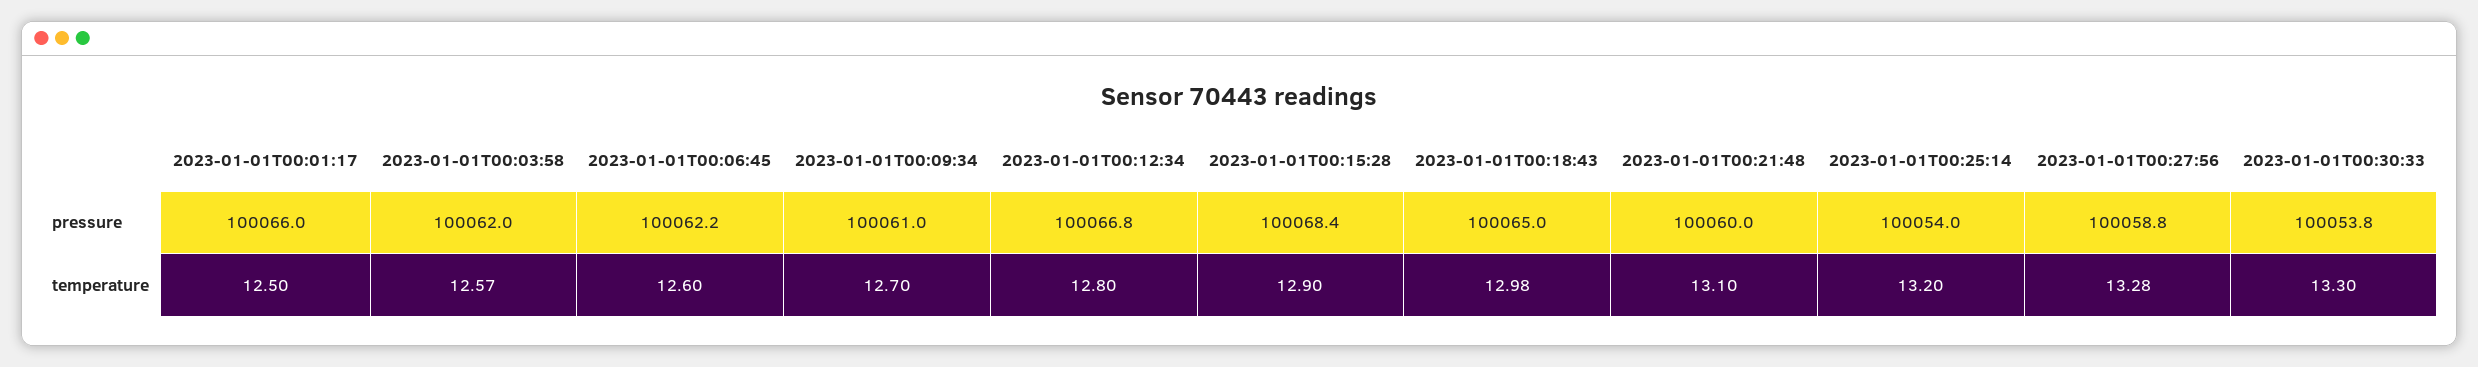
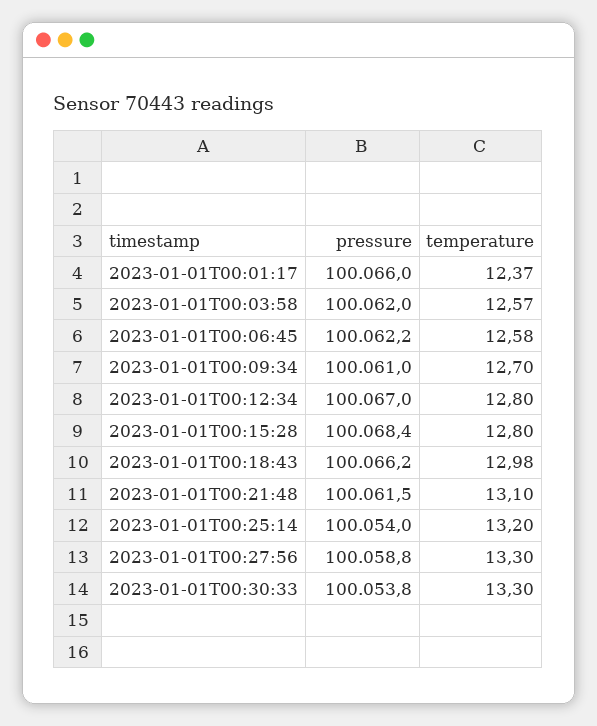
2023-01-01T00:12:34, pressure: 100066.8 -> 100067
2023-01-01T00:18:43, pressure: 100065 -> 100066.2
2023-01-01T00:21:48, pressure: 100060 -> 100061.5
2023-01-01T00:01:17, temperature: 12.5 -> 12.37
2023-01-01T00:06:45, temperature: 12.6 -> 12.58
2023-01-01T00:15:28, temperature: 12.9 -> 12.8
2023-01-01T00:27:56, temperature: 13.28 -> 13.3

